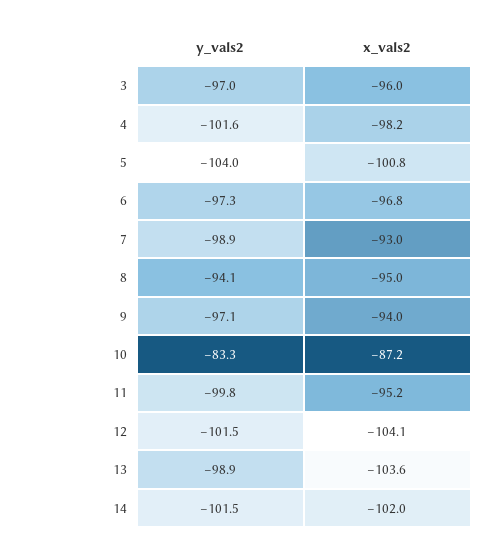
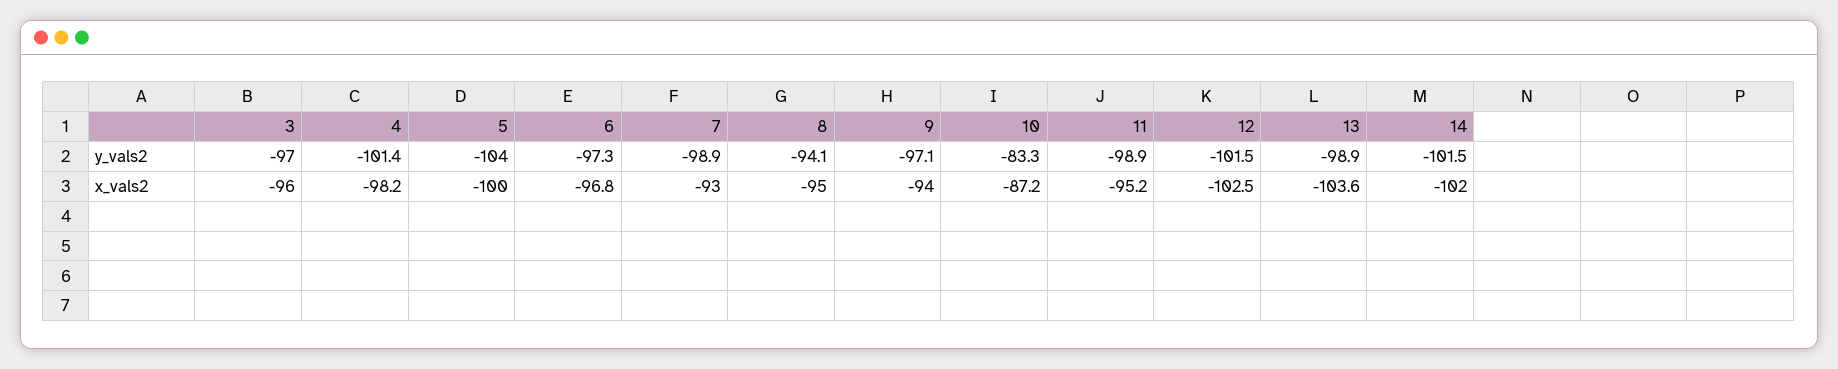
y_vals2, 4: -101.6 -> -101.4
x_vals2, 5: -100.8 -> -100
y_vals2, 11: -99.8 -> -98.9
x_vals2, 12: -104.1 -> -102.5

